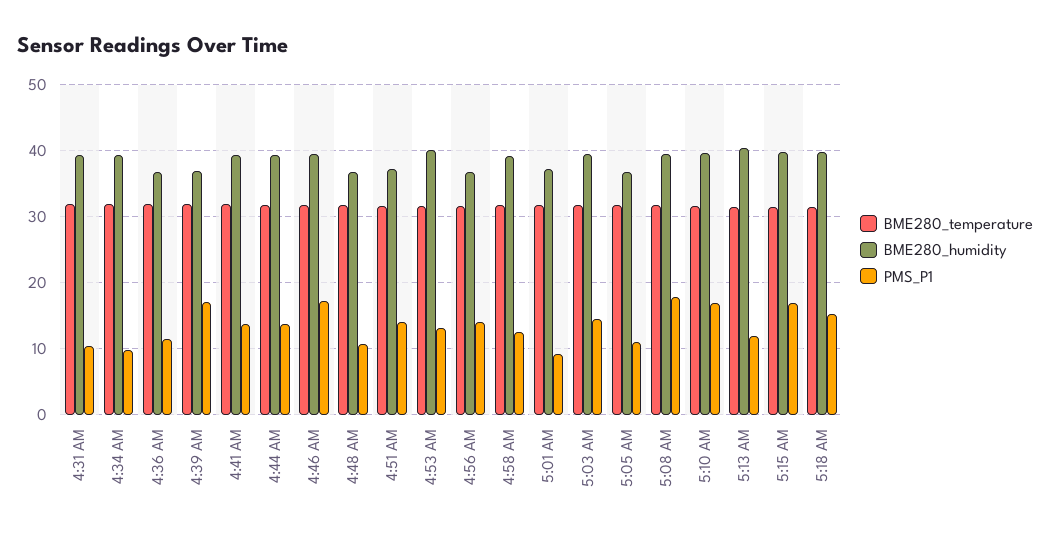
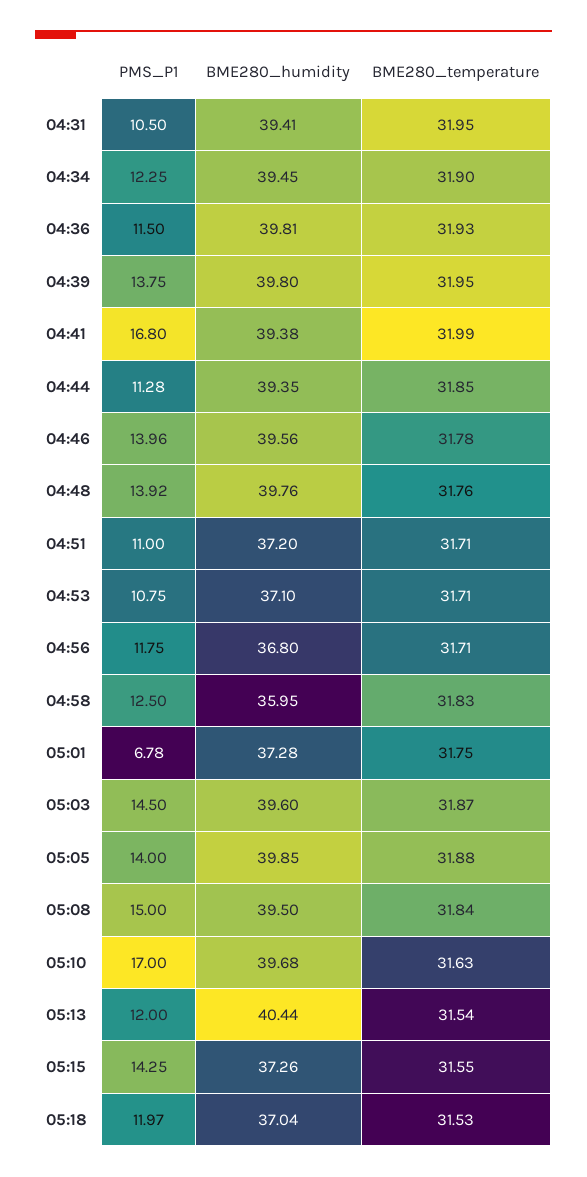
PMS_P1, 4:34 AM: 10 -> 12.25
BME280_humidity, 4:36 AM: 37 -> 39.81
BME280_humidity, 4:39 AM: 37 -> 39.8
PMS_P1, 4:39 AM: 17 -> 13.75
PMS_P1, 4:41 AM: 14 -> 16.8
PMS_P1, 4:44 AM: 14 -> 11.28
PMS_P1, 4:46 AM: 17 -> 13.96
BME280_humidity, 4:48 AM: 37 -> 39.76
PMS_P1, 4:48 AM: 11 -> 13.92
PMS_P1, 4:51 AM: 14 -> 11
BME280_humidity, 4:53 AM: 40 -> 37.1
PMS_P1, 4:53 AM: 13 -> 10.75
PMS_P1, 4:56 AM: 14 -> 11.75
BME280_humidity, 4:58 AM: 39 -> 35.95
PMS_P1, 5:01 AM: 9 -> 6.78
BME280_humidity, 5:05 AM: 37 -> 39.85
PMS_P1, 5:05 AM: 11 -> 14
PMS_P1, 5:08 AM: 18 -> 15
BME280_humidity, 5:15 AM: 40 -> 37.26
PMS_P1, 5:15 AM: 17 -> 14.25
BME280_humidity, 5:18 AM: 40 -> 37.04
PMS_P1, 5:18 AM: 15 -> 11.97

